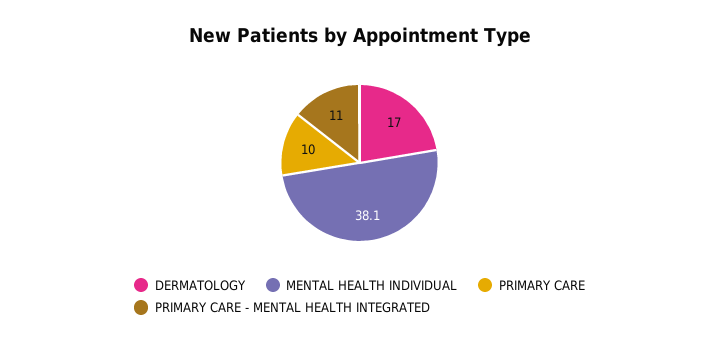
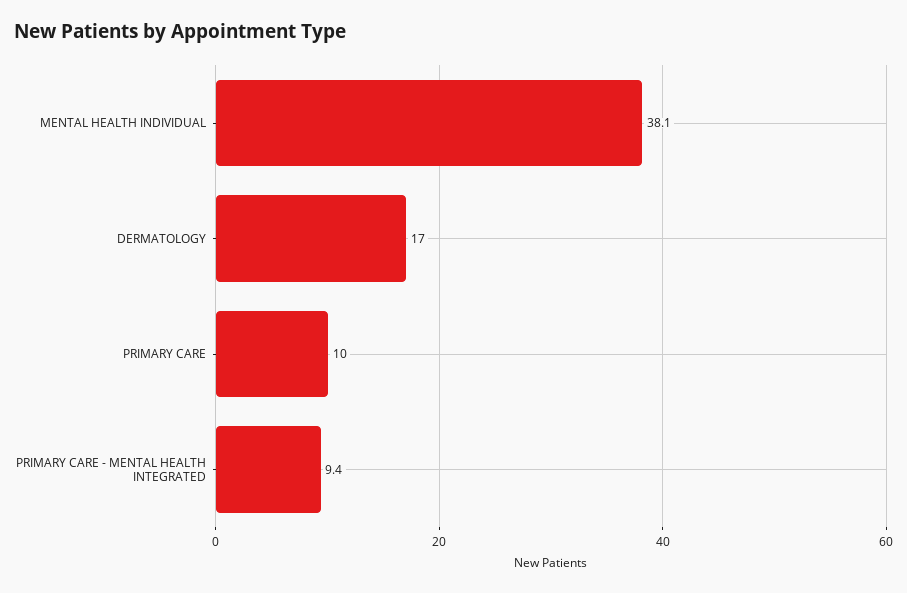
PRIMARY CARE - MENTAL HEALTH INTEGRATED: 11 -> 9.4

